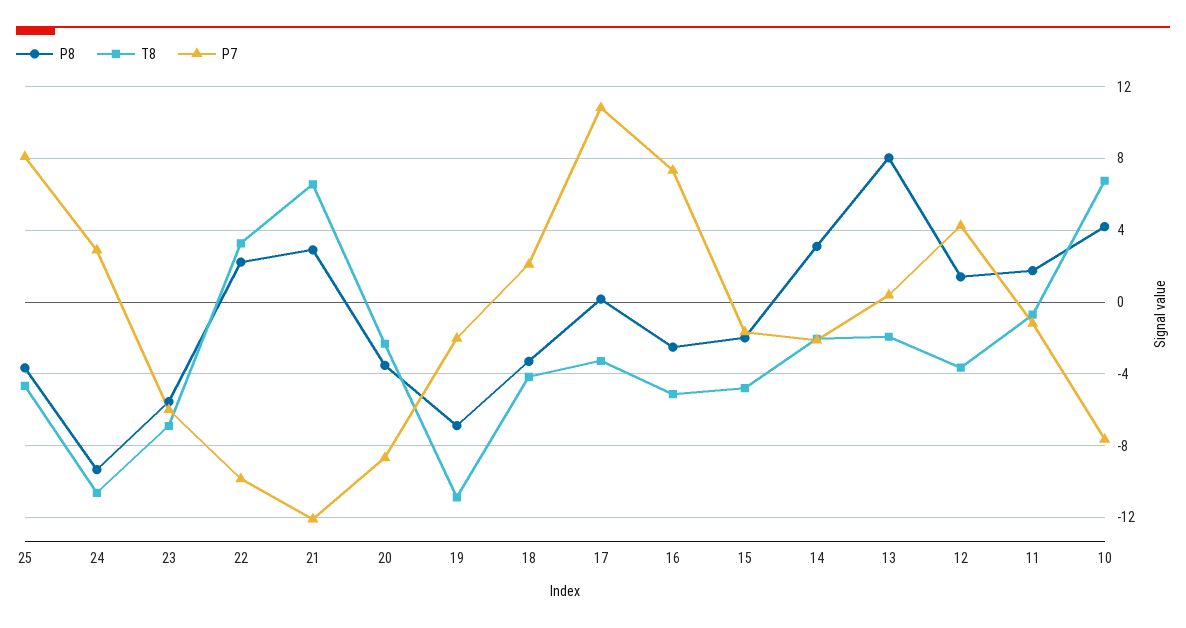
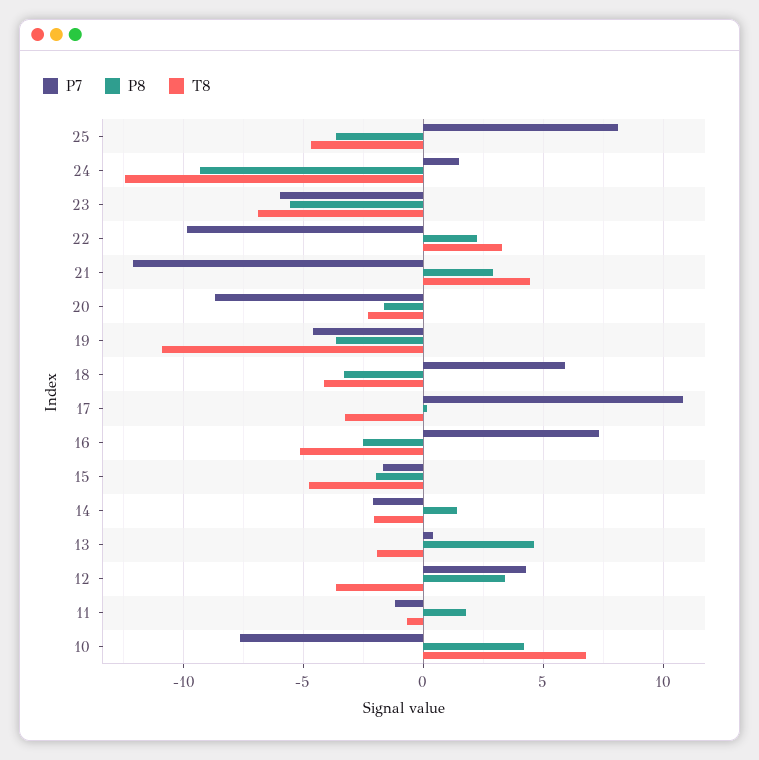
T8, 24: -10.5 -> -12.5
P7, 24: 3 -> 1.5
T8, 21: 6.5 -> 4.5
P8, 20: -3.5 -> -1.5
P8, 19: -7 -> -3.5
P7, 19: -2 -> -4.5
P7, 18: 2 -> 6
P8, 14: 3 -> 1.5
P8, 13: 8 -> 4.5
P8, 12: 1.5 -> 3.5

